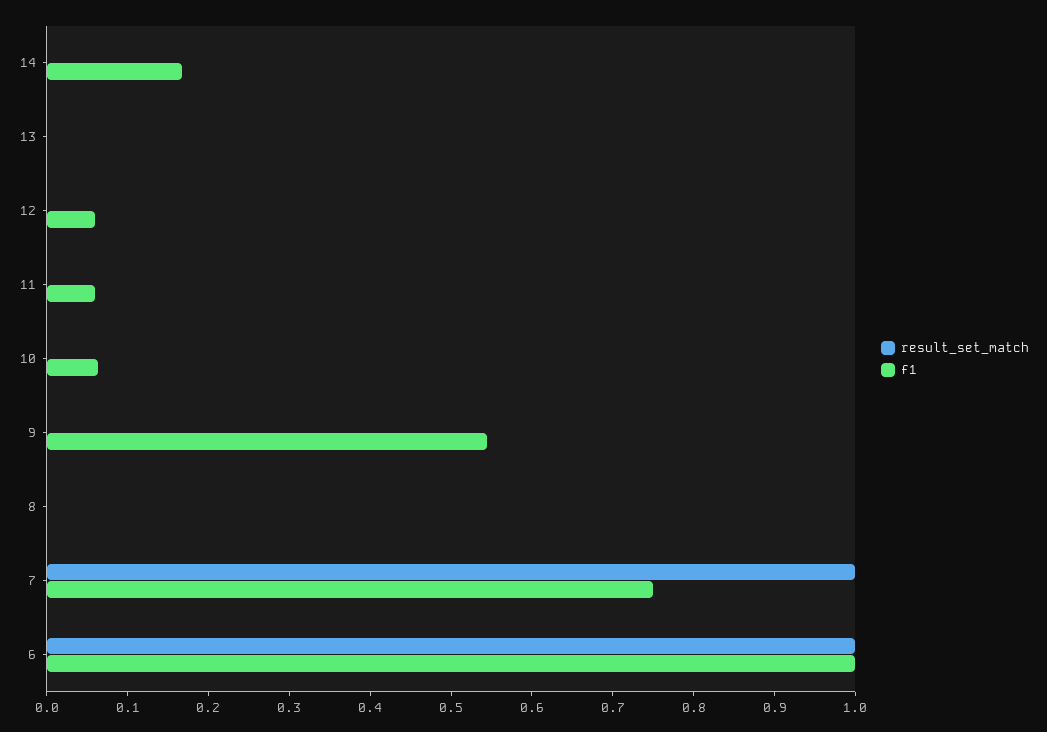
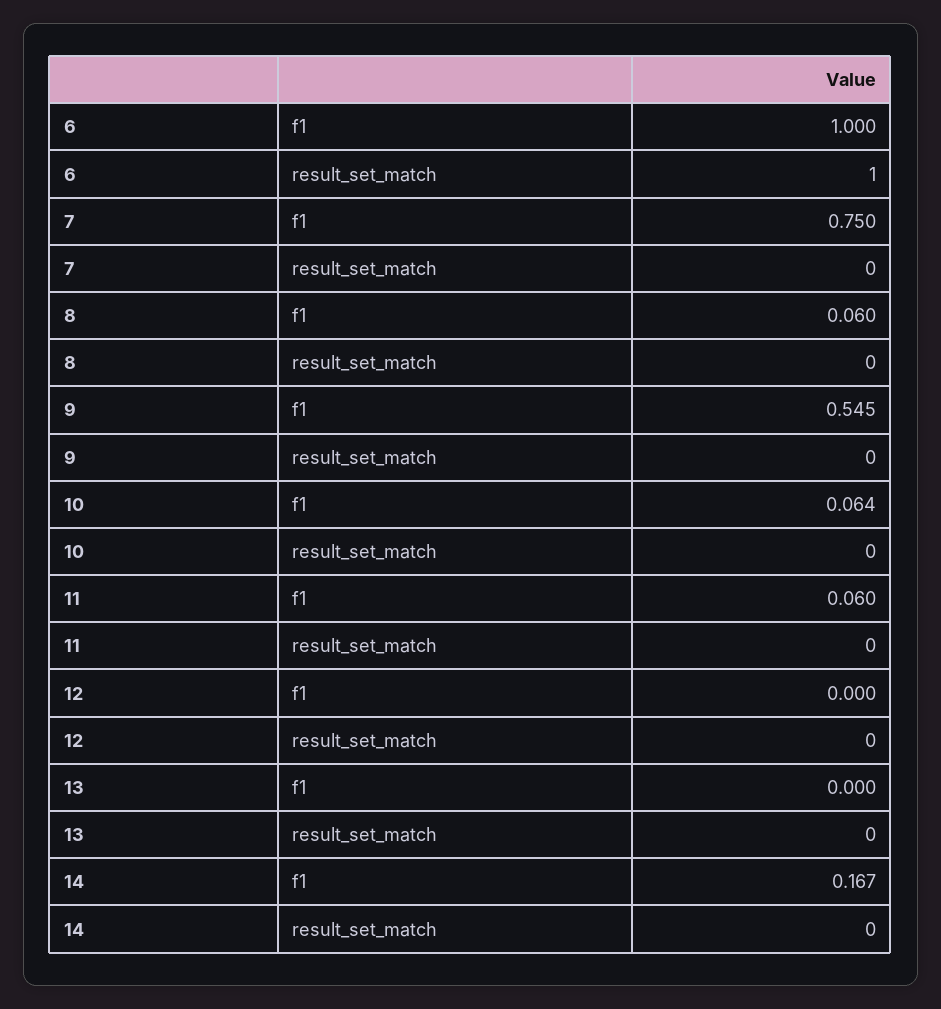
f1, 12: 0.06 -> 0
f1, 8: 0 -> 0.06
result_set_match, 7: 1 -> 0

